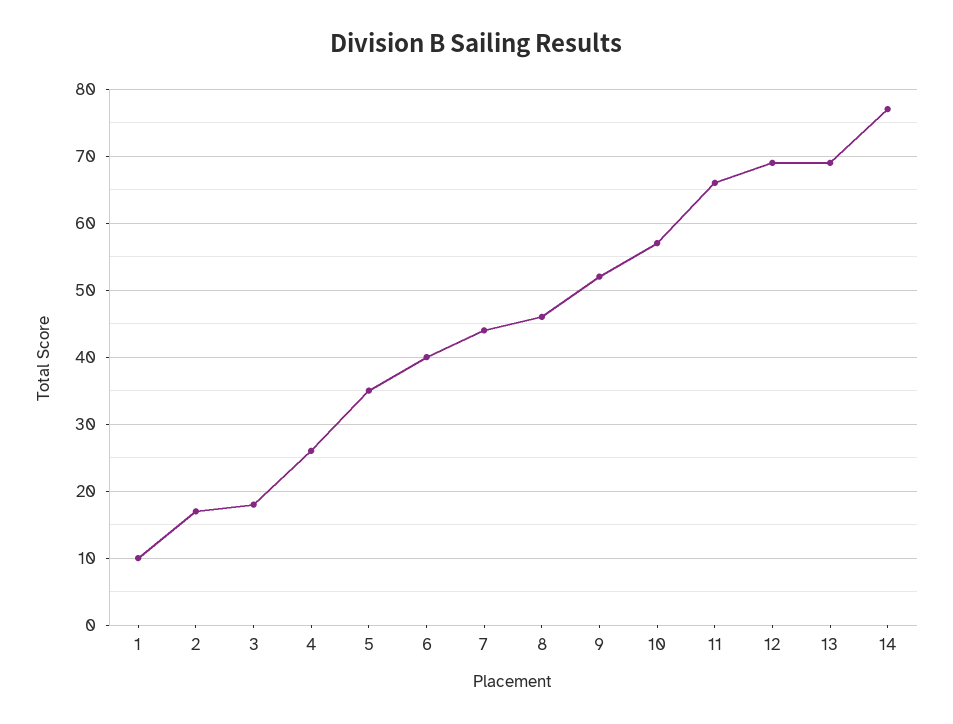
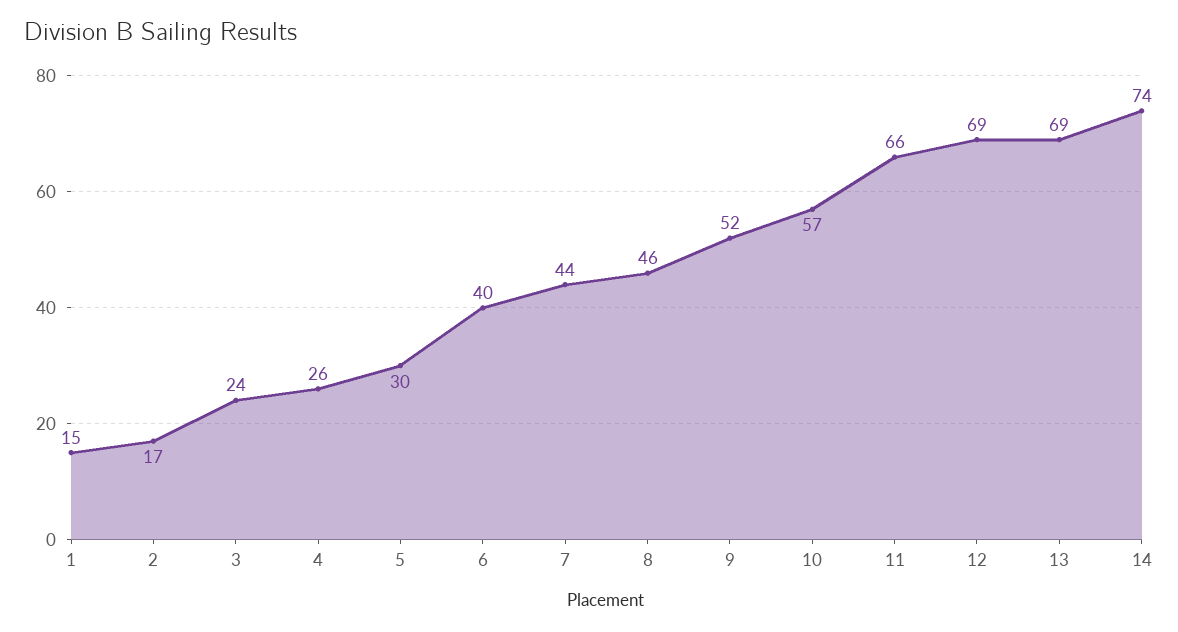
1: 10 -> 15
3: 18 -> 24
5: 35 -> 30
14: 77 -> 74

